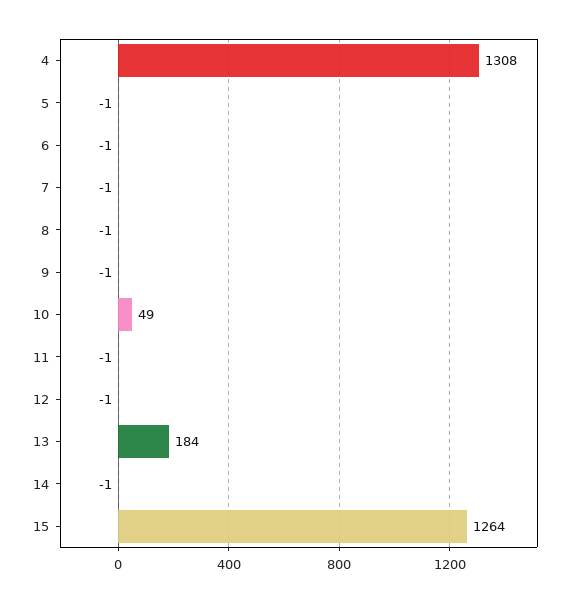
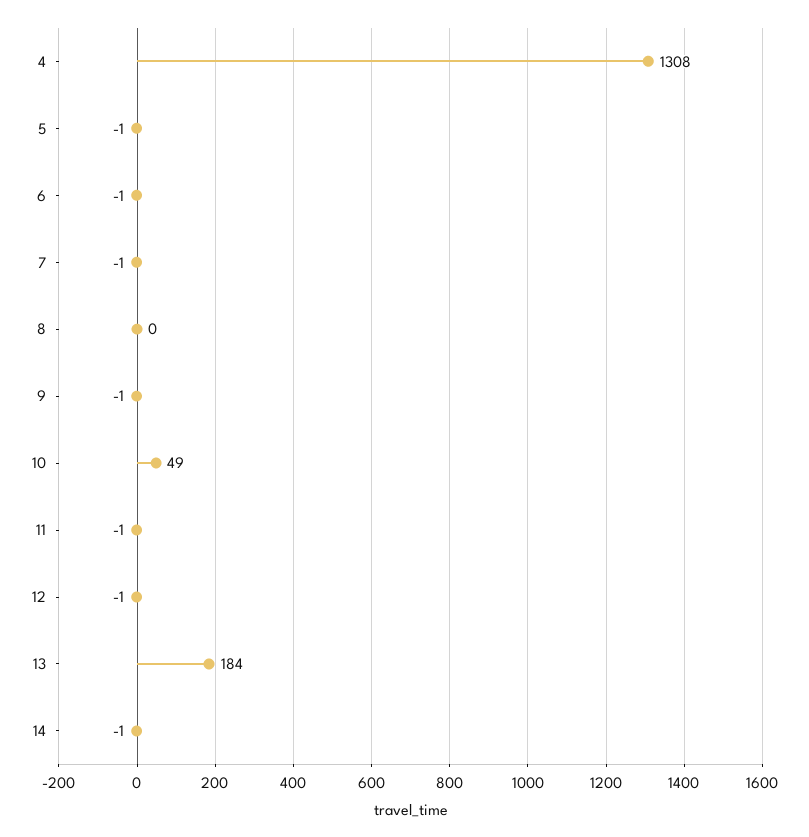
8: -1 -> 0
15: 1264 -> none

